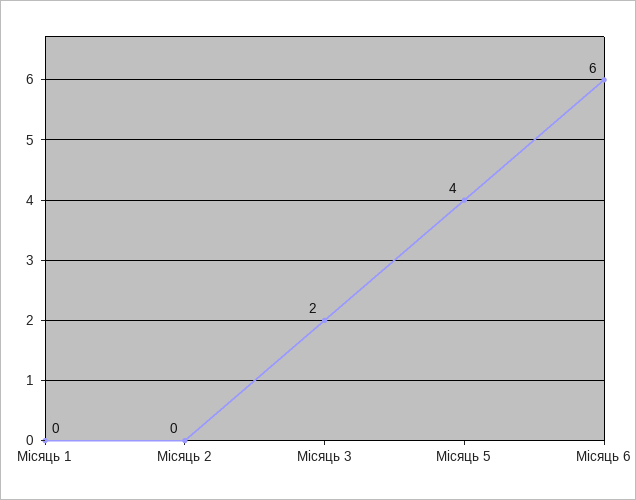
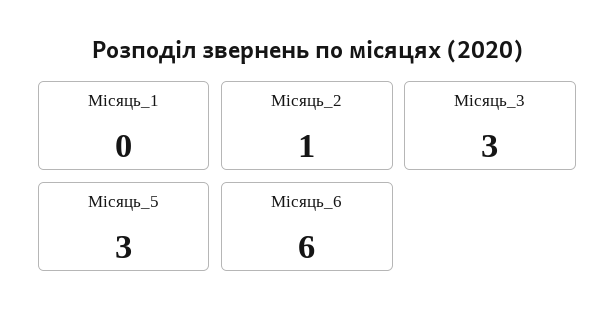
Місяць 2: 0 -> 1
Місяць 3: 2 -> 3
Місяць 5: 4 -> 3

